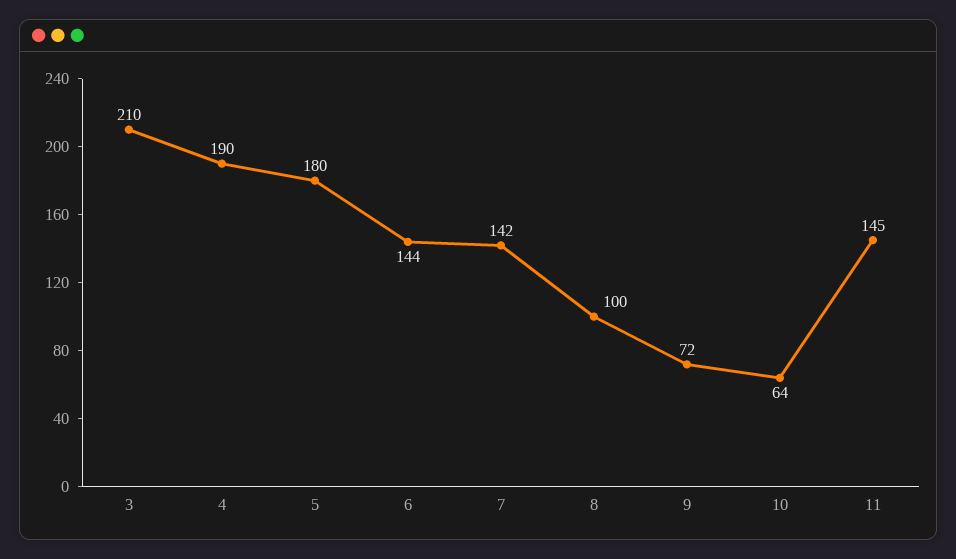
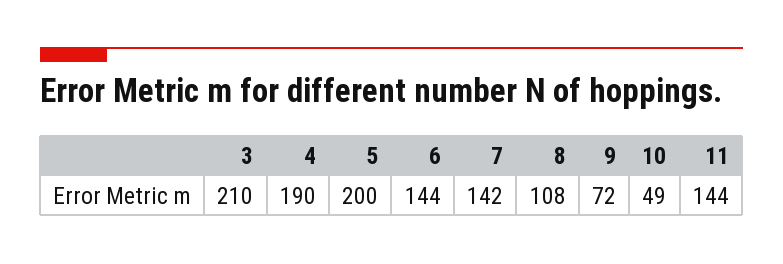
5: 180 -> 200
8: 100 -> 108
10: 64 -> 49
11: 145 -> 144

